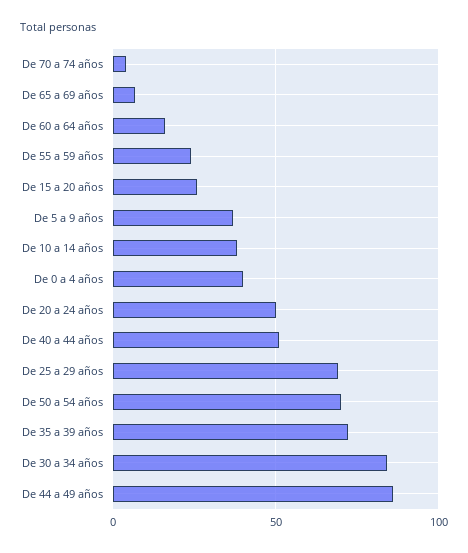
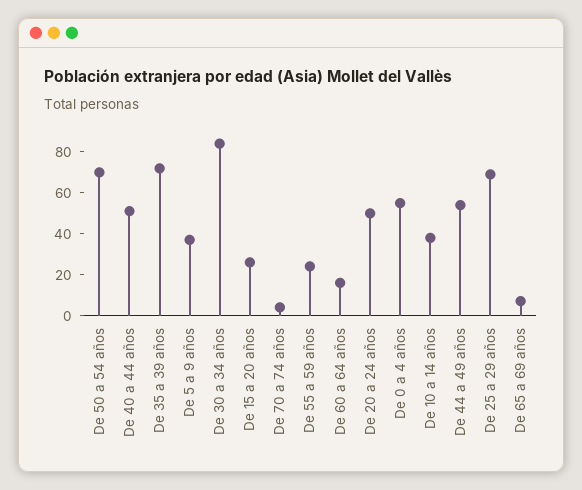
De 0 a 4 años: 40 -> 55
De 44 a 49 años: 85 -> 55

